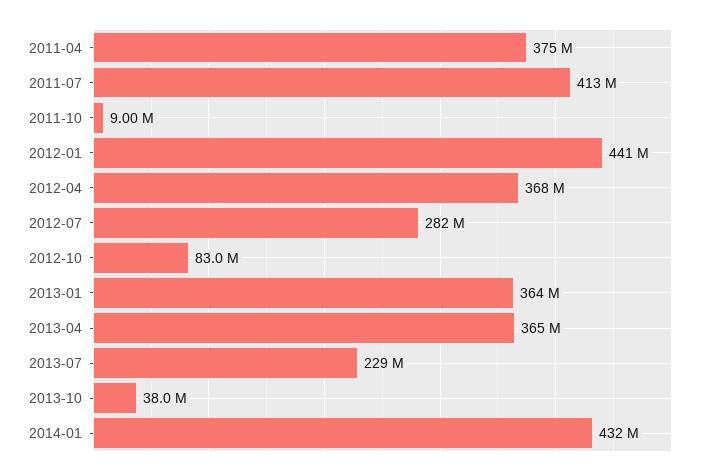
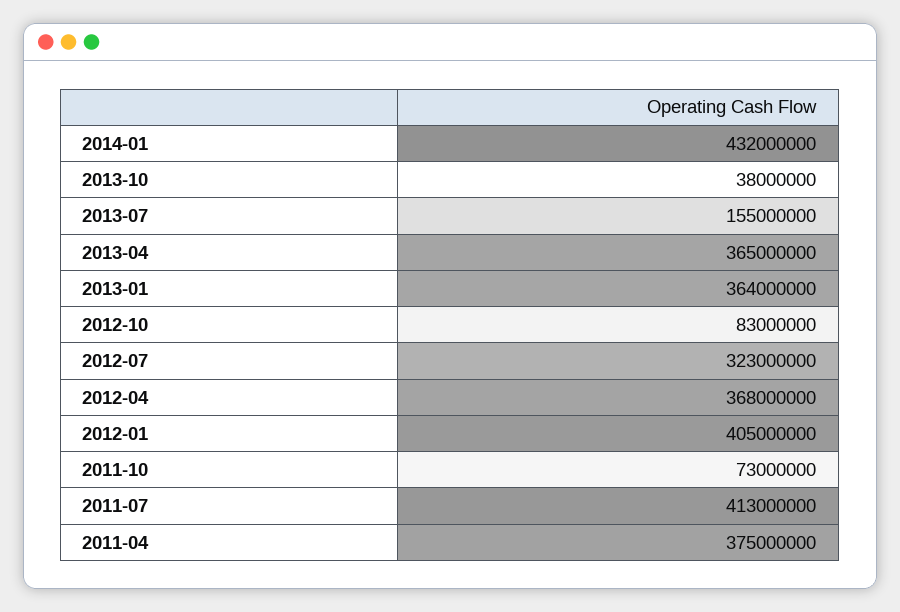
2011-10: 9000000 -> 73000000
2012-01: 441000000 -> 405000000
2012-07: 282000000 -> 323000000
2013-07: 229000000 -> 155000000

